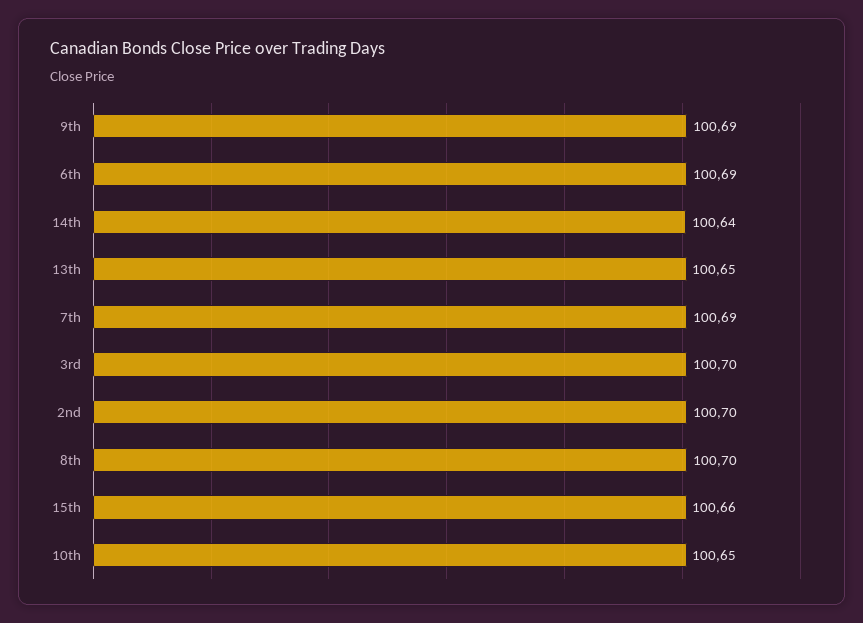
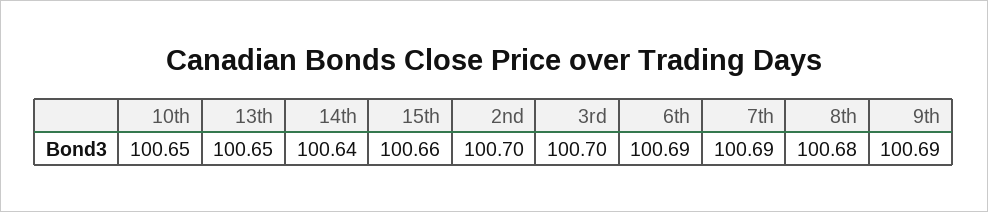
8th: 100.7 -> 100.68

